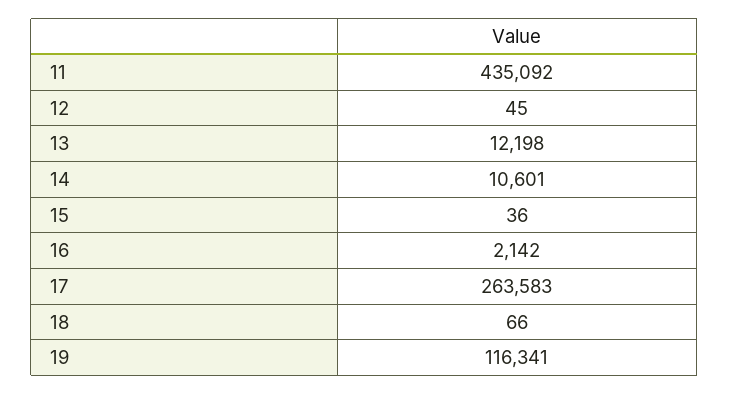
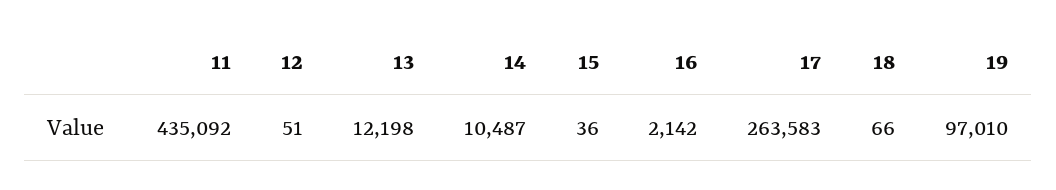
12: 45 -> 51
14: 10601 -> 10487
19: 116341 -> 97010

